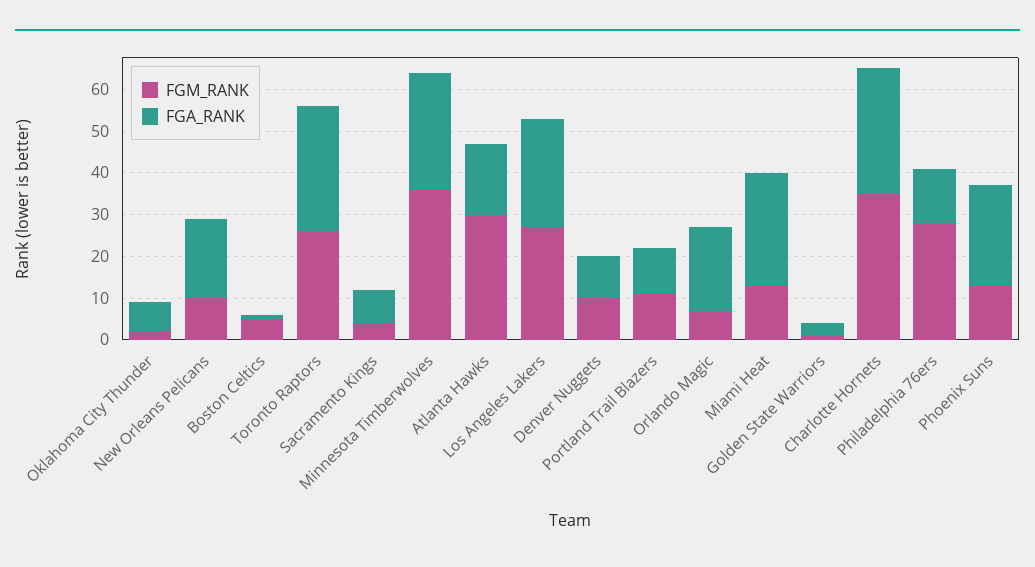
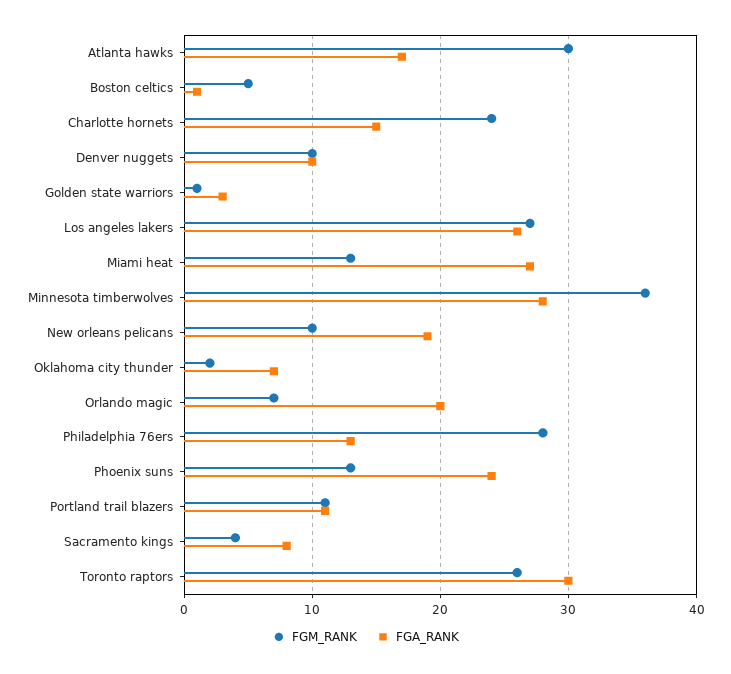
FGM_RANK, Charlotte Hornets: 35 -> 24
FGA_RANK, Charlotte Hornets: 30 -> 15

